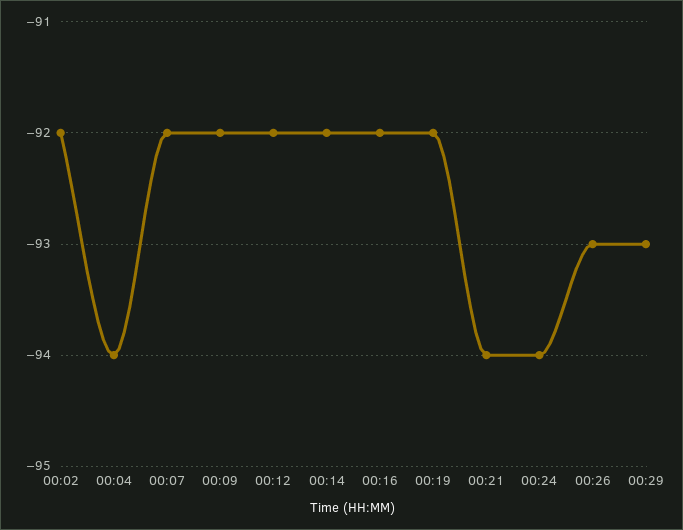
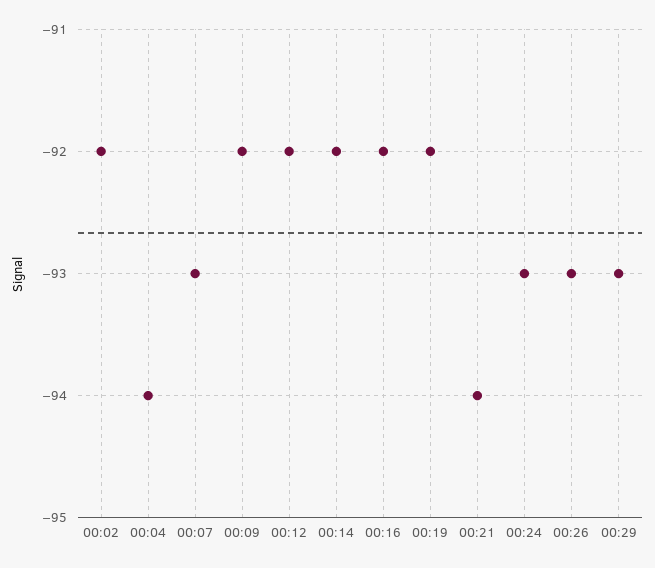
00:07: -92 -> -93
00:24: -94 -> -93

